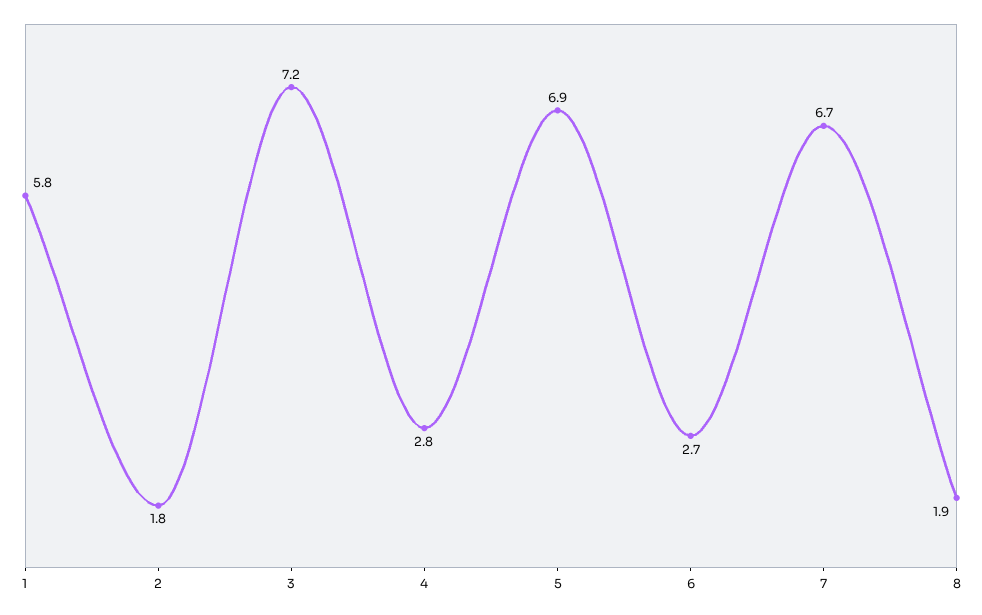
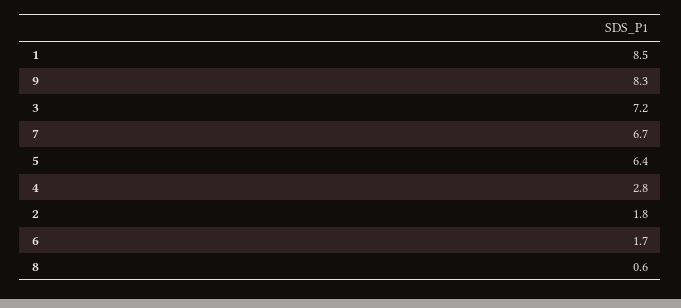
1: 5.8 -> 8.5
5: 6.9 -> 6.4
6: 2.7 -> 1.7
8: 1.9 -> 0.6
9: none -> 8.3

